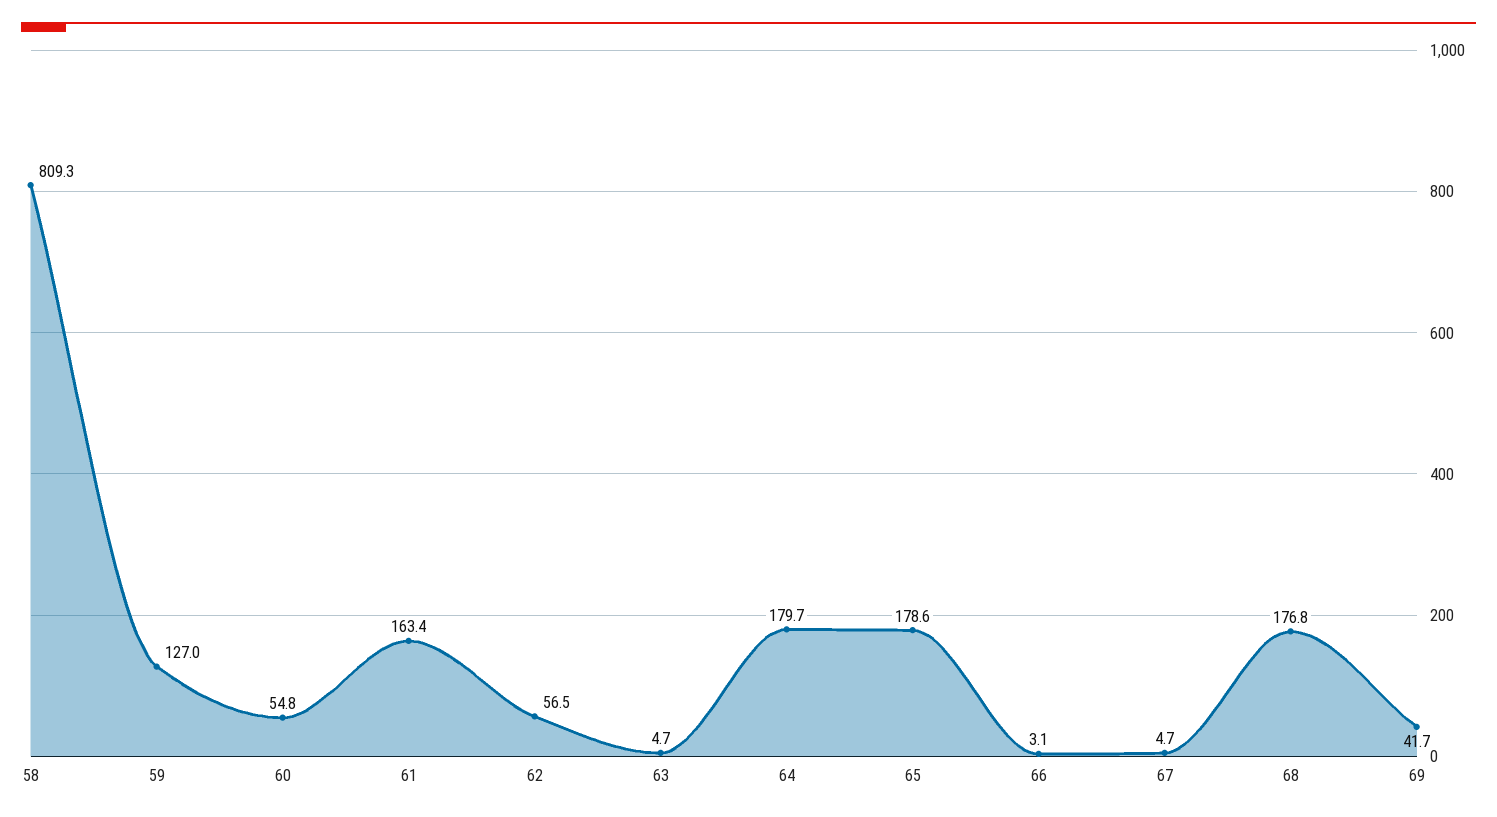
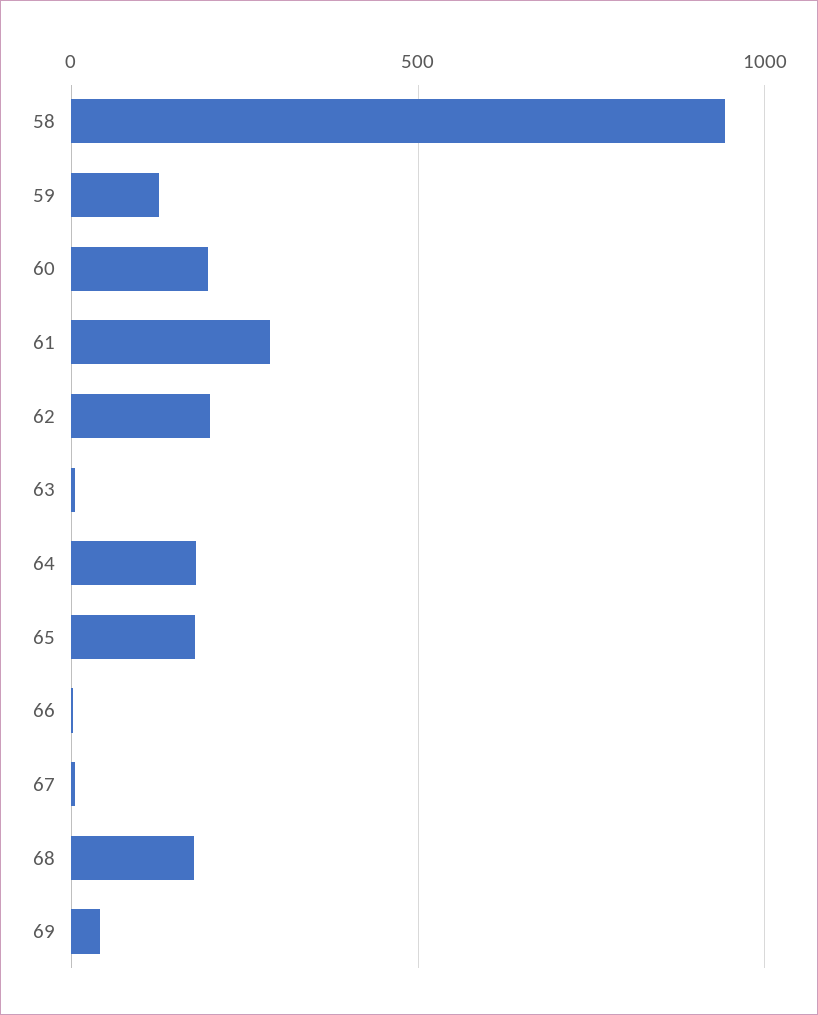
58: 809.3 -> 950
60: 54.8 -> 200
61: 163.4 -> 300
62: 56.5 -> 200

